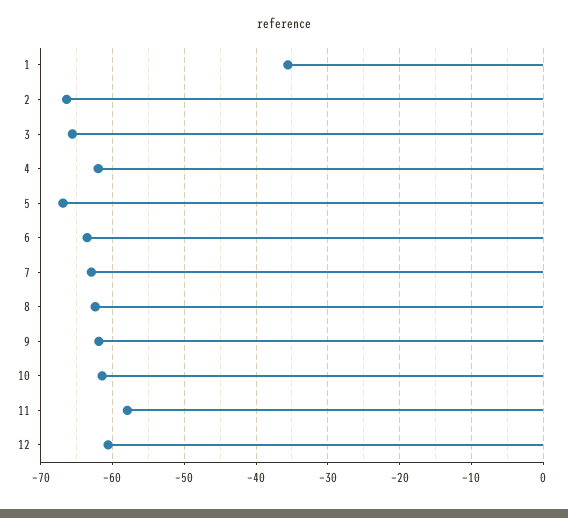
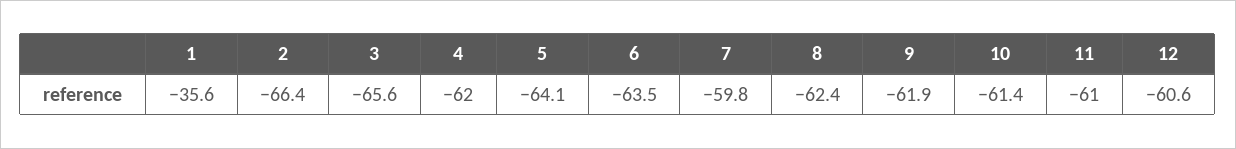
5: -67 -> -64.1
7: -63 -> -59.8
11: -58 -> -61

